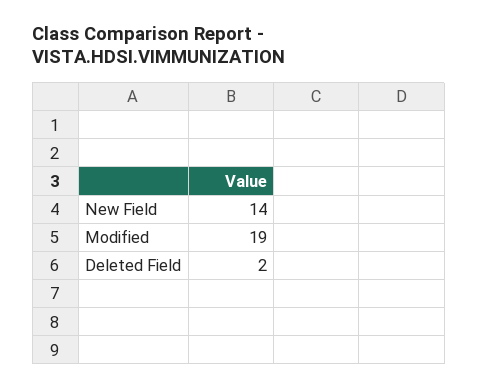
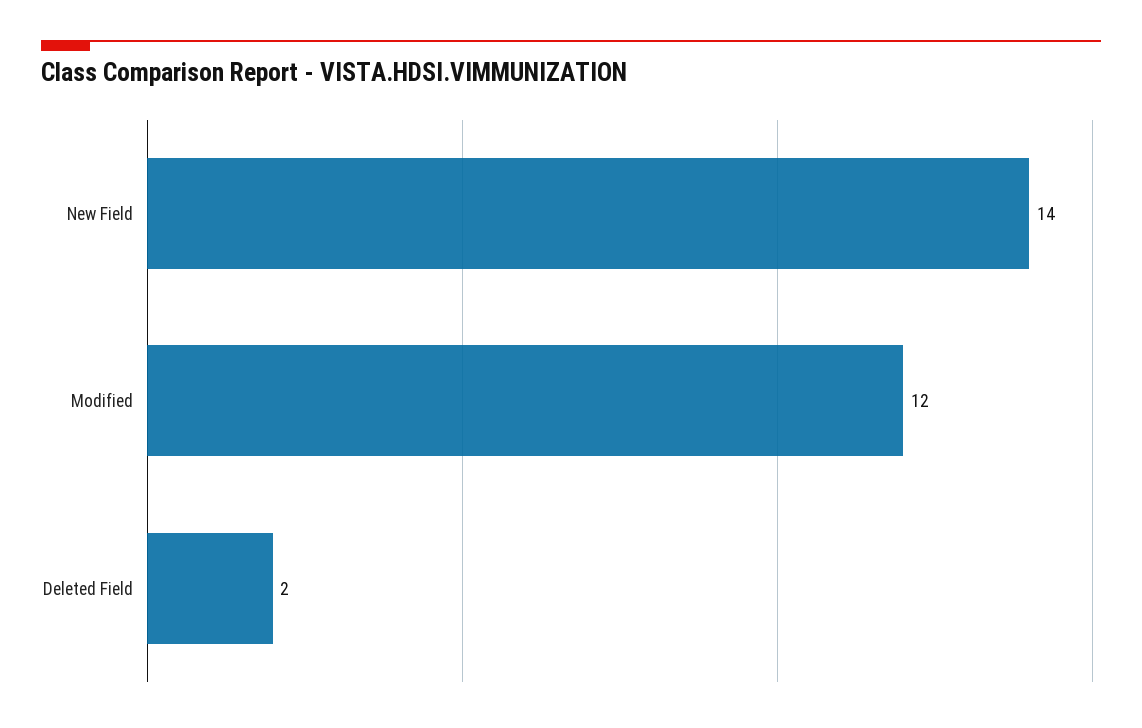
Modified: 19 -> 12

